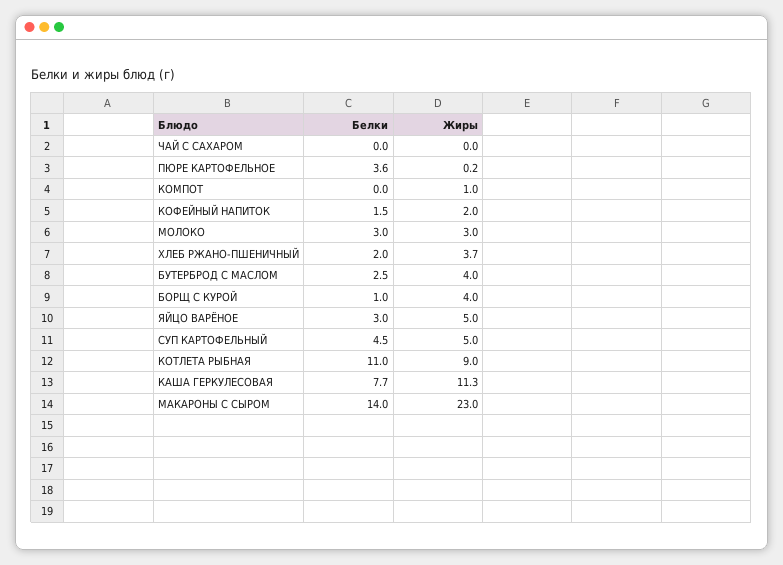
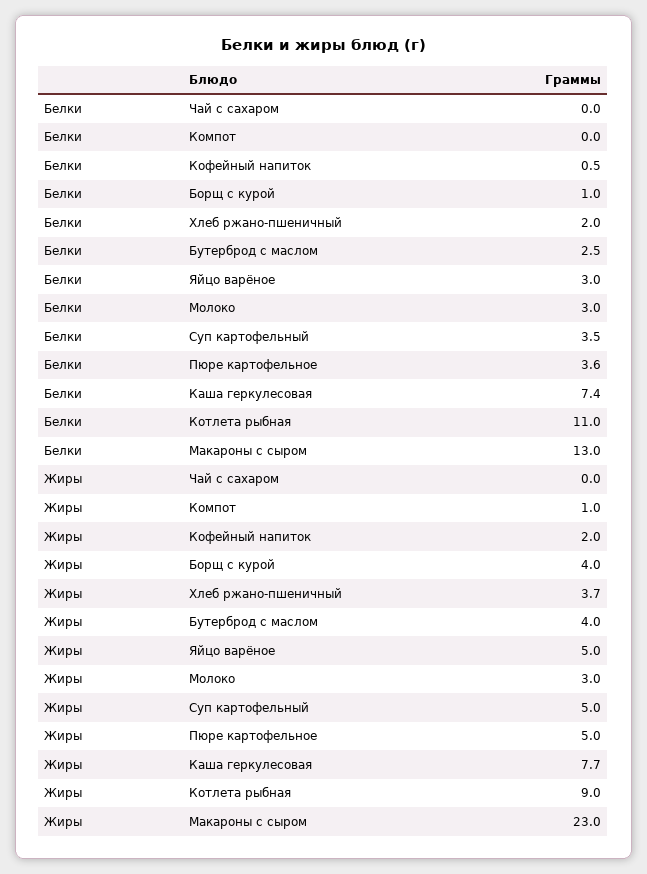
Жиры, ПЮРЕ КАРТОФЕЛЬНОЕ: 0.2 -> 5
Белки, КОФЕЙНЫЙ НАПИТОК: 1.5 -> 0.5
Белки, СУП КАРТОФЕЛЬНЫЙ: 4.5 -> 3.5
Белки, КАША ГЕРКУЛЕСОВАЯ: 7.7 -> 7.4
Жиры, КАША ГЕРКУЛЕСОВАЯ: 11.3 -> 7.7
Белки, МАКАРОНЫ С СЫРОМ: 14 -> 13

